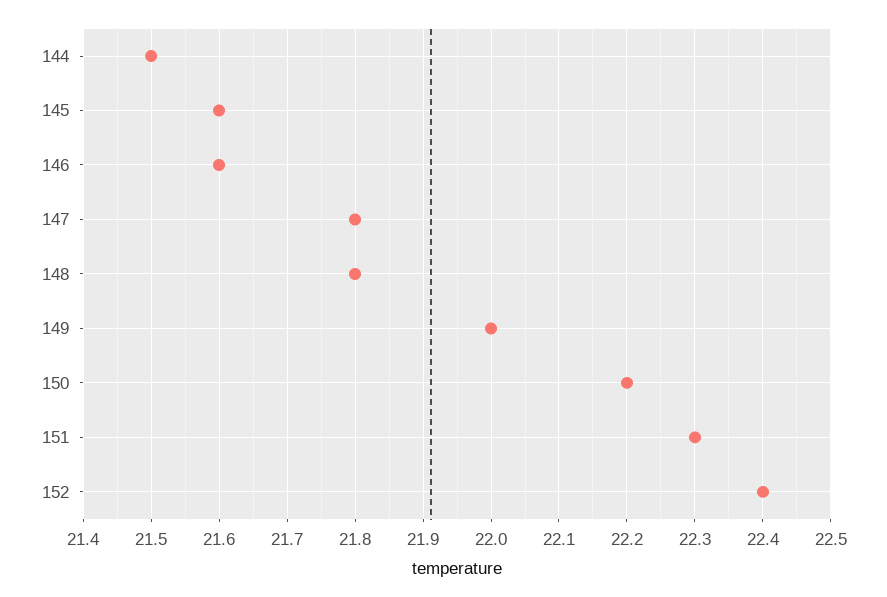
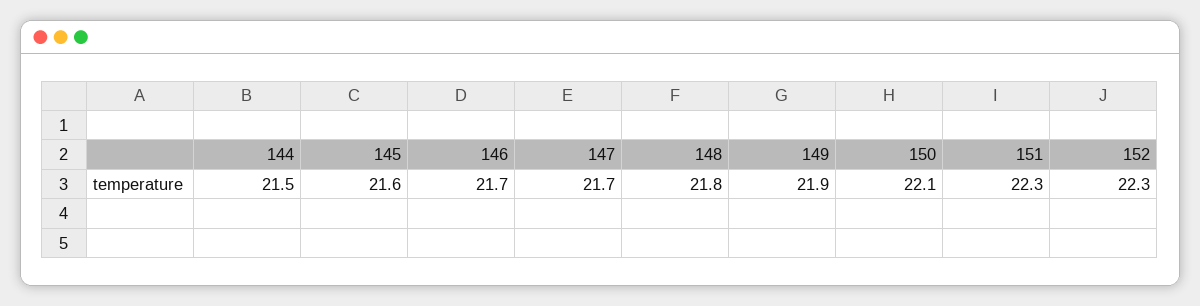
146: 21.6 -> 21.7
147: 21.8 -> 21.7
149: 22 -> 21.9
150: 22.2 -> 22.1
152: 22.4 -> 22.3

